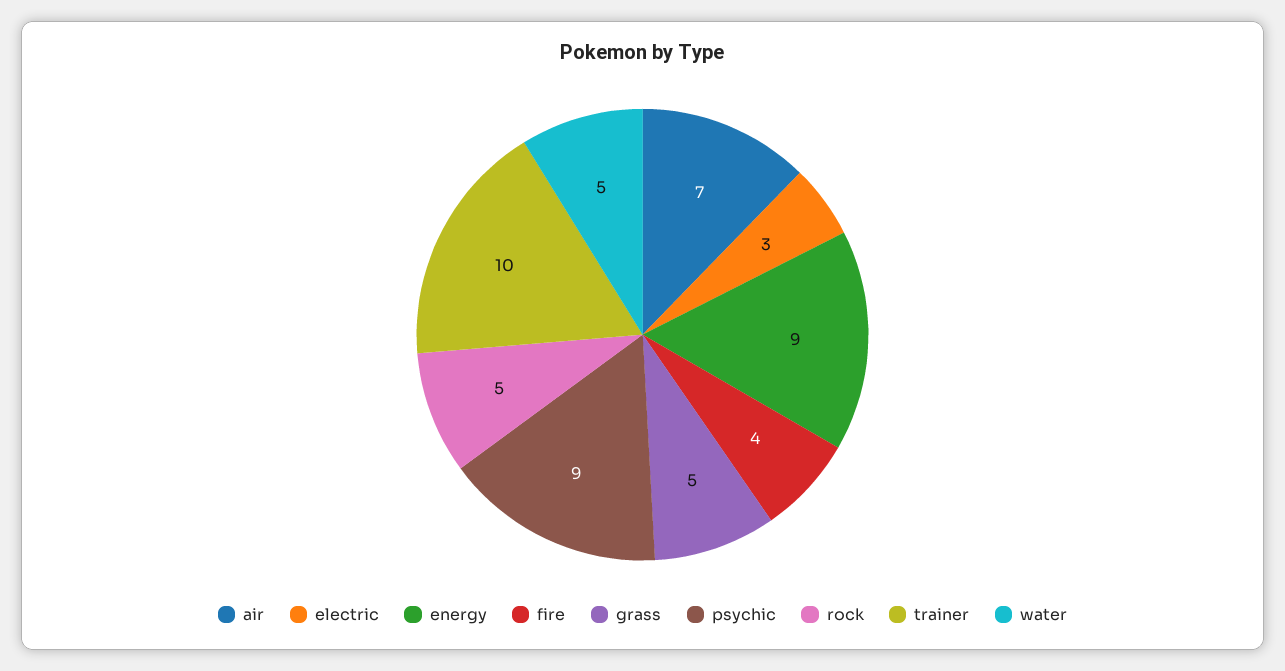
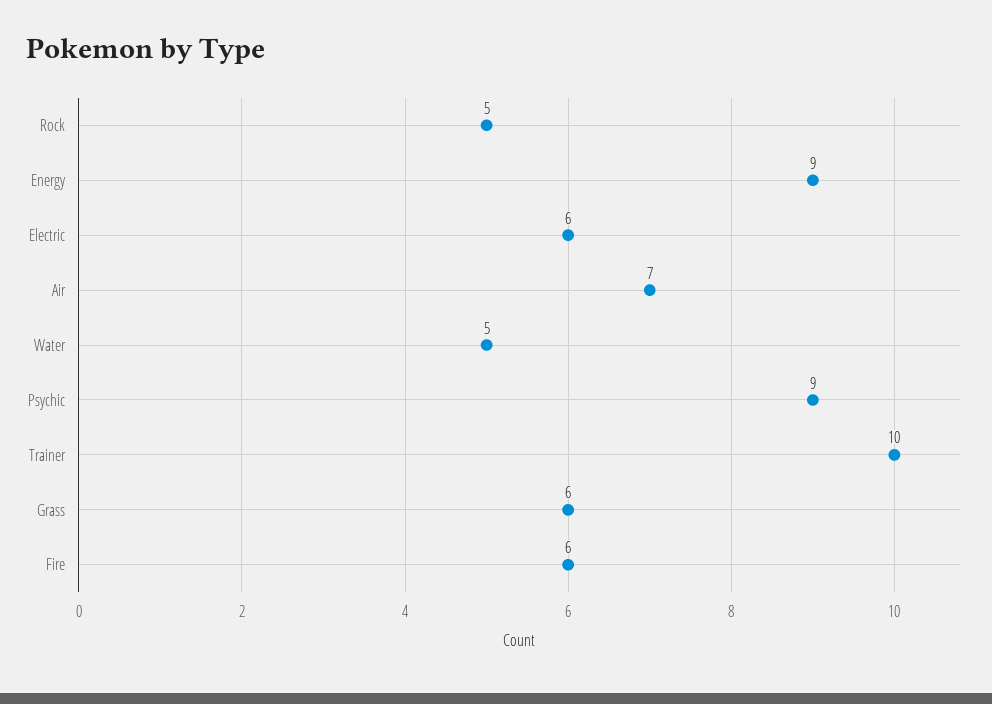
electric: 3 -> 6
fire: 4 -> 6
grass: 5 -> 6

